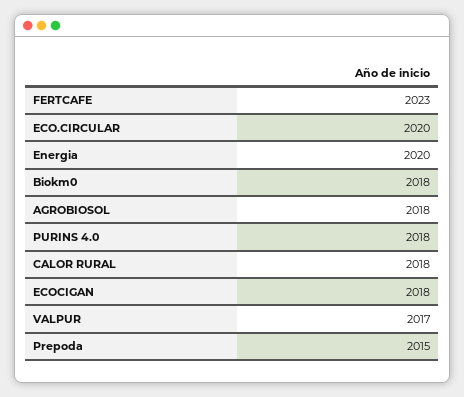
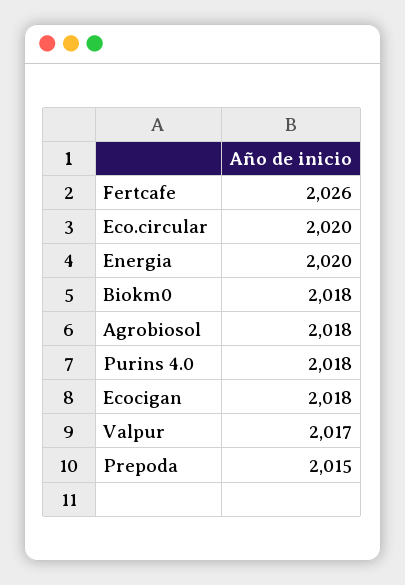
FERTCAFE: 2023 -> 2026
CALOR RURAL: 2018 -> none

